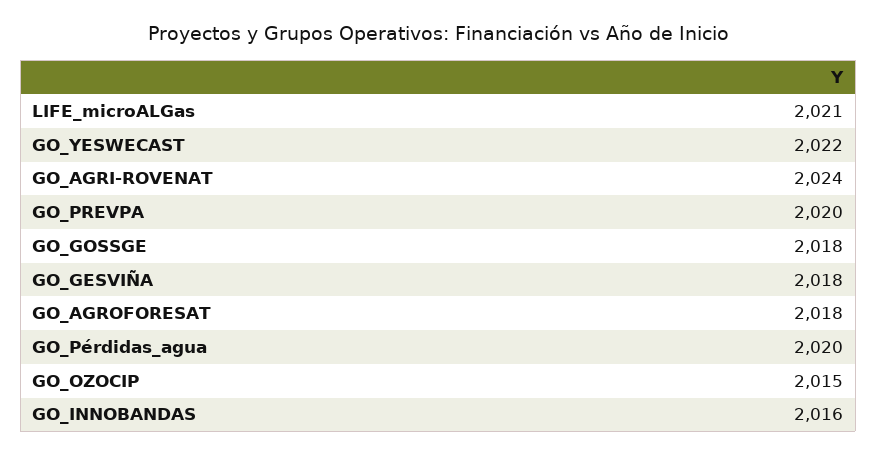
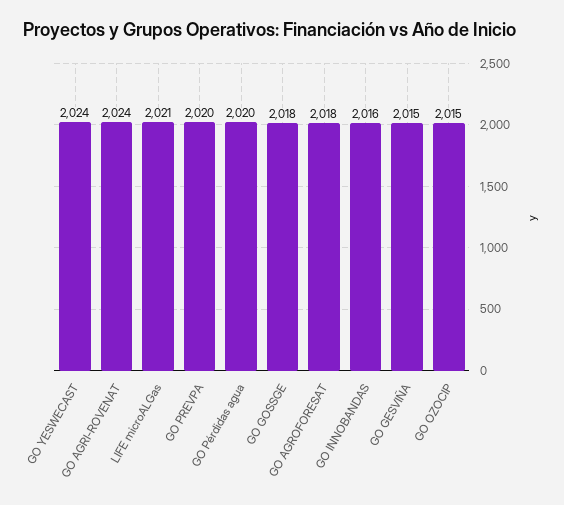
GO_YESWECAST: 2022 -> 2024
GO_GESVIÑA: 2018 -> 2015

